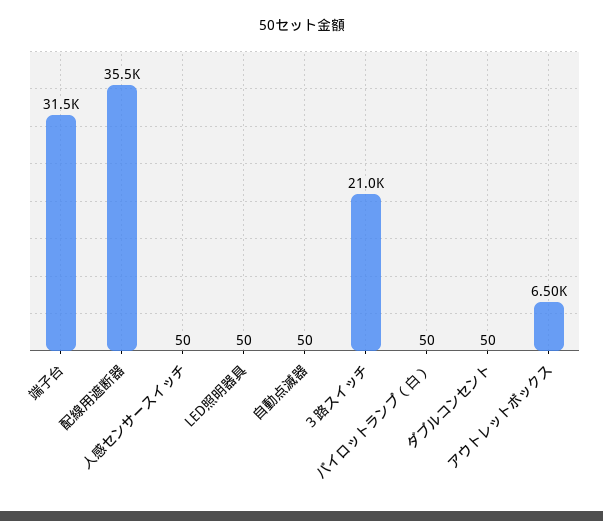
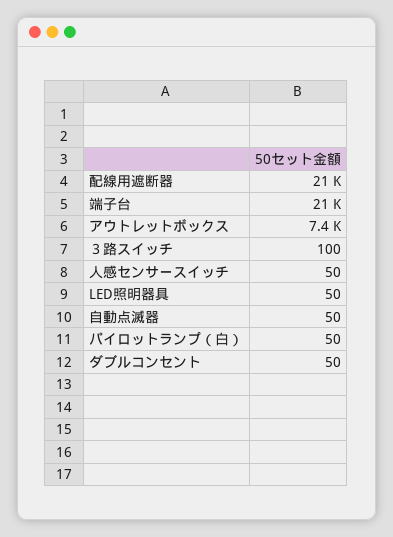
端子台: 31500 -> 21000
配線用遮断器: 35500 -> 21000
３路スイッチ: 21000 -> 100
アウトレットボックス: 6500 -> 7400

